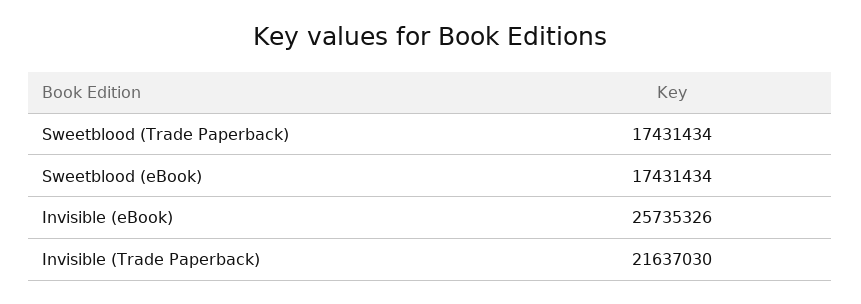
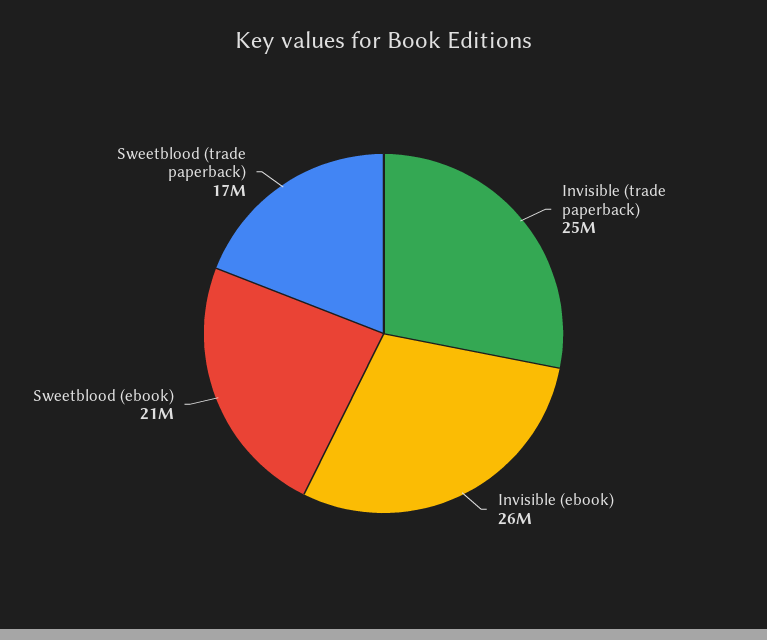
Sweetblood (eBook): 17431434 -> 21000000
Invisible (Trade Paperback): 21637030 -> 25000000

